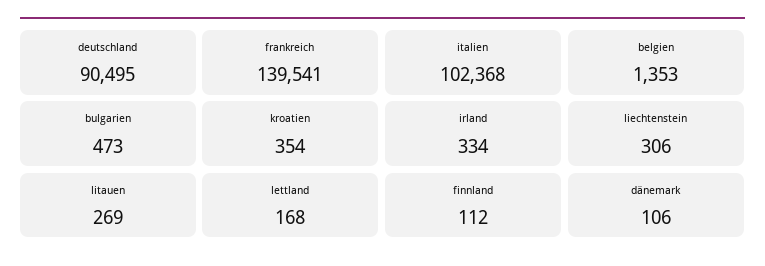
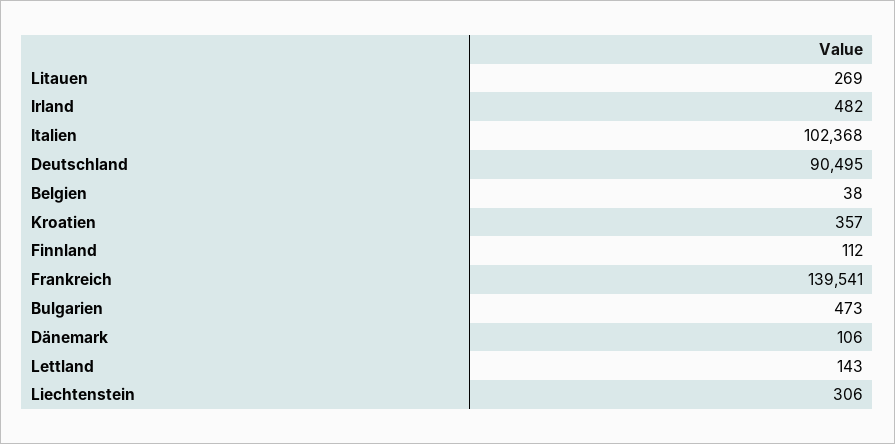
belgien: 1353 -> 38
kroatien: 354 -> 357
irland: 334 -> 482
lettland: 168 -> 143

